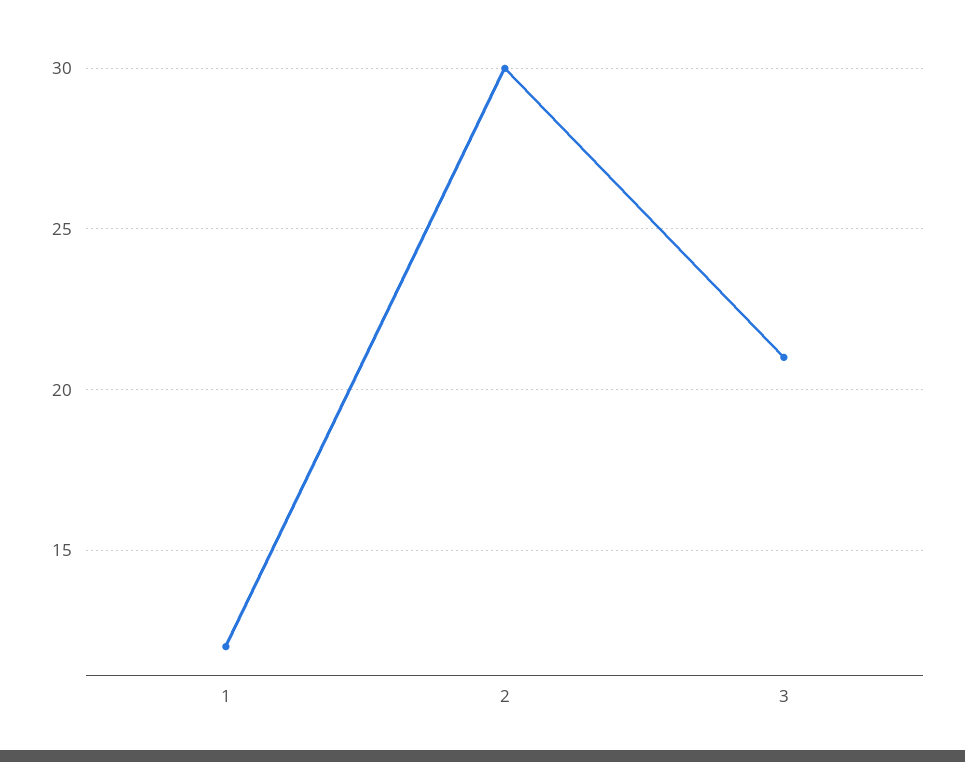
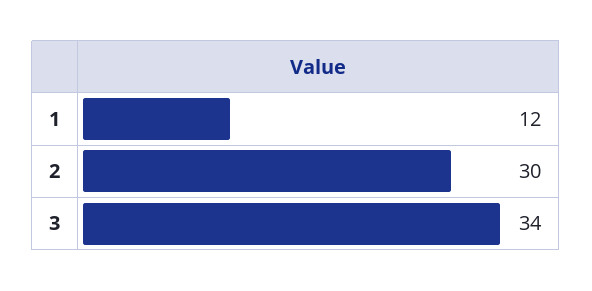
3: 21 -> 34

